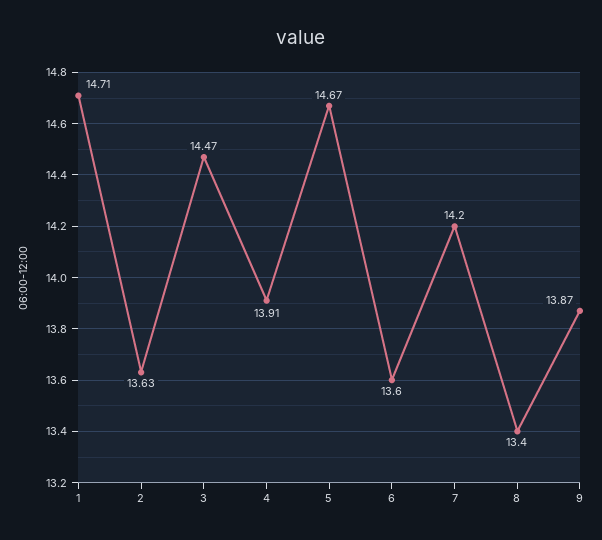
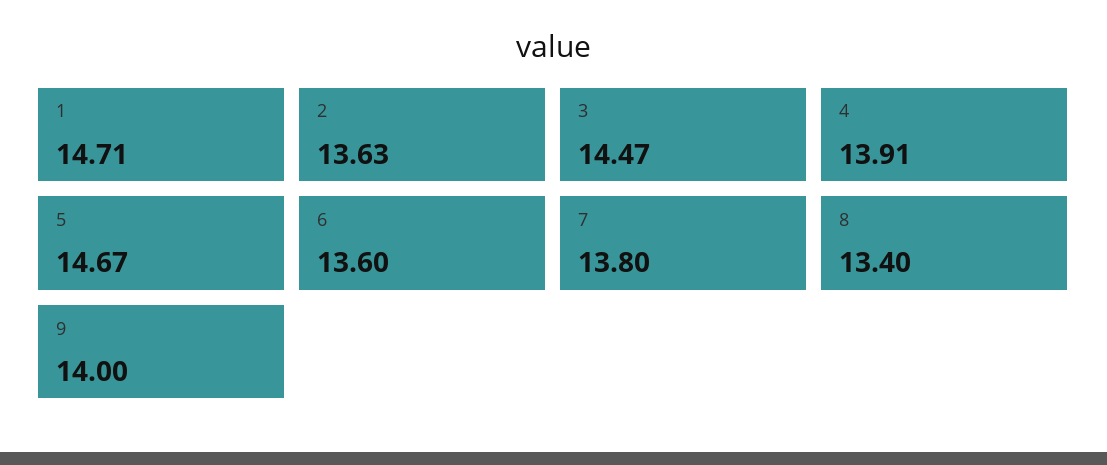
7: 14.2 -> 13.8
9: 13.87 -> 14

